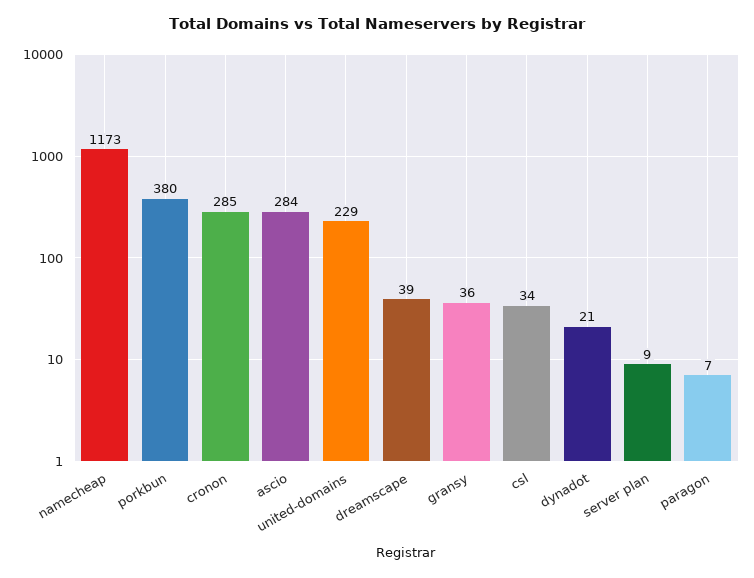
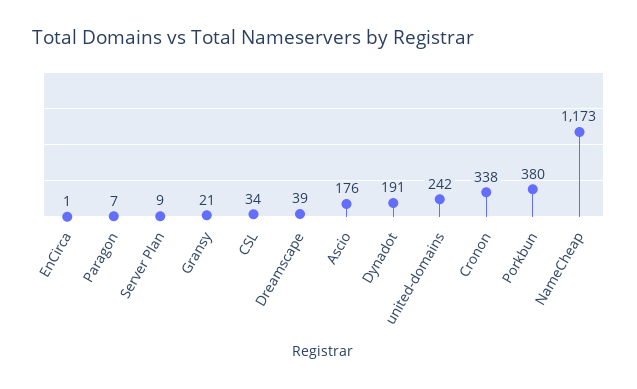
cronon: 285 -> 338
ascio: 284 -> 176
united-domains: 229 -> 242
gransy: 36 -> 21
dynadot: 21 -> 191
EnCirca: none -> 1

